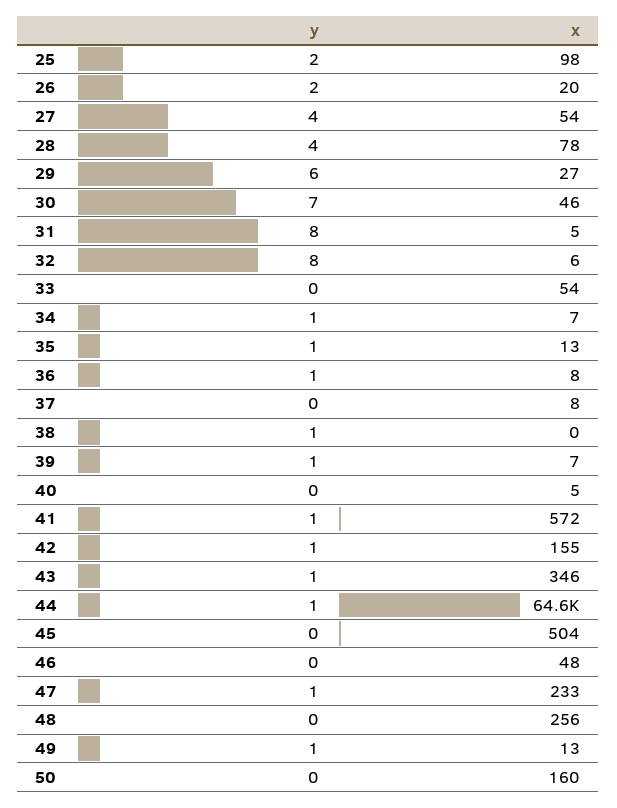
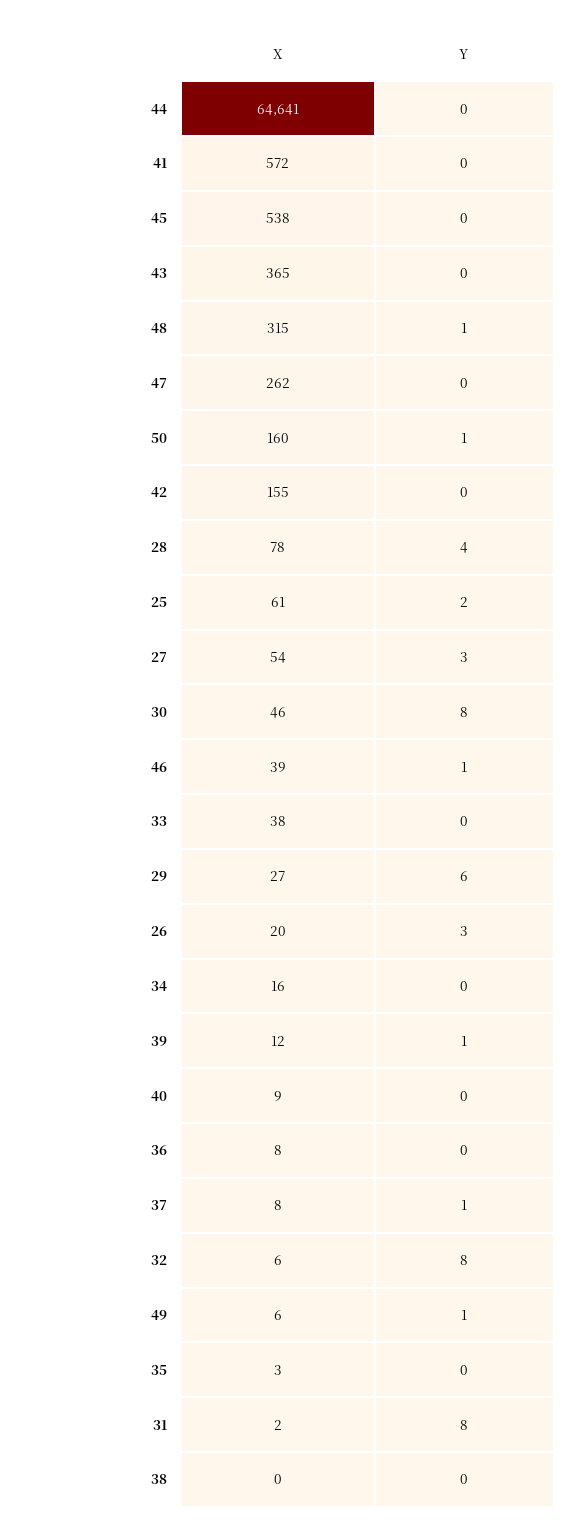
x, 25: 98 -> 61
y, 26: 2 -> 3
y, 27: 4 -> 3
y, 30: 7 -> 8
x, 31: 5 -> 2
x, 33: 54 -> 38
y, 34: 1 -> 0
x, 34: 7 -> 16
y, 35: 1 -> 0
x, 35: 13 -> 3
y, 36: 1 -> 0
y, 37: 0 -> 1
y, 38: 1 -> 0
x, 39: 7 -> 12
x, 40: 5 -> 9
y, 41: 1 -> 0
y, 42: 1 -> 0
y, 43: 1 -> 0
x, 43: 346 -> 365
y, 44: 1 -> 0
x, 45: 504 -> 538
y, 46: 0 -> 1
x, 46: 48 -> 39
y, 47: 1 -> 0
x, 47: 233 -> 262
y, 48: 0 -> 1
x, 48: 256 -> 315
x, 49: 13 -> 6
y, 50: 0 -> 1

